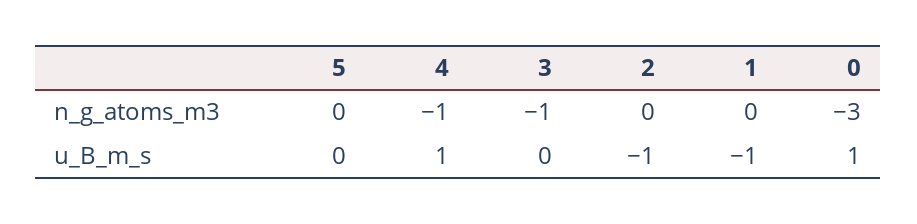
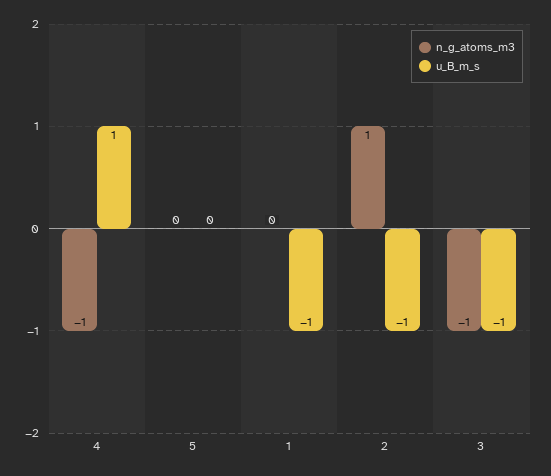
n_g_atoms_m3, 2: 0 -> 1
n_g_atoms_m3, 0: -3 -> none
u_B_m_s, 3: 0 -> -1
u_B_m_s, 0: 1 -> none

